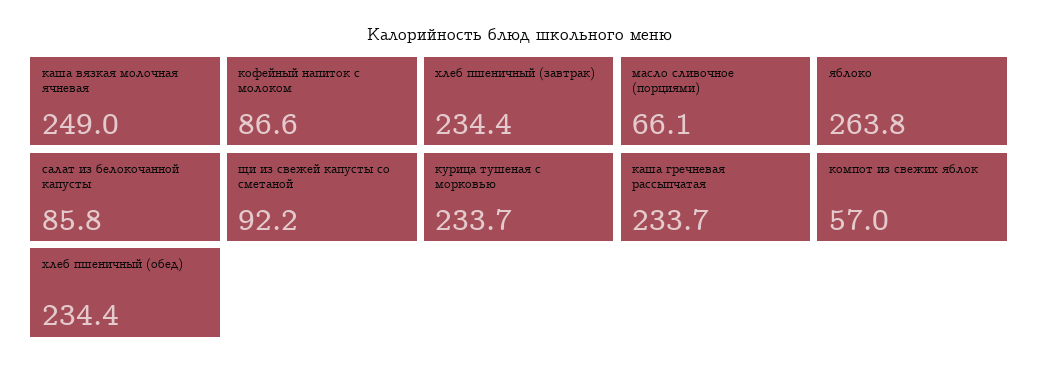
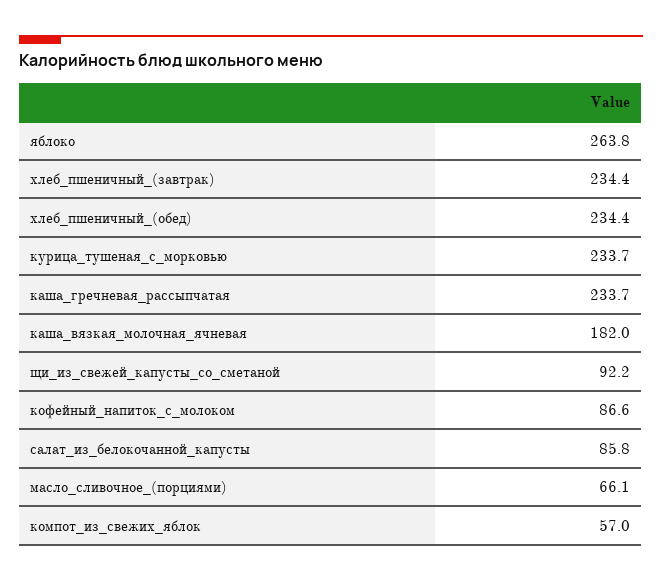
каша вязкая молочная ячневая: 249 -> 182

